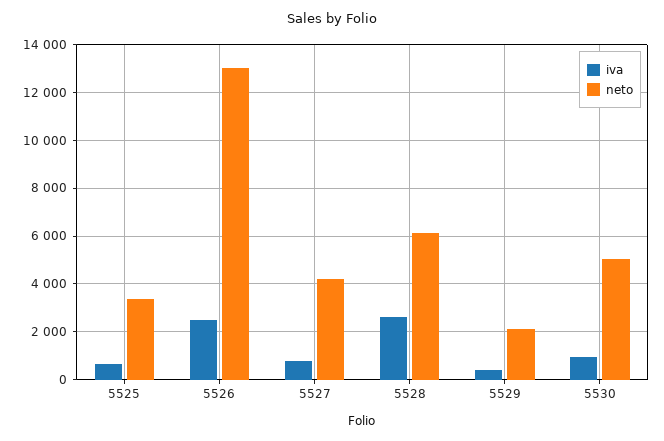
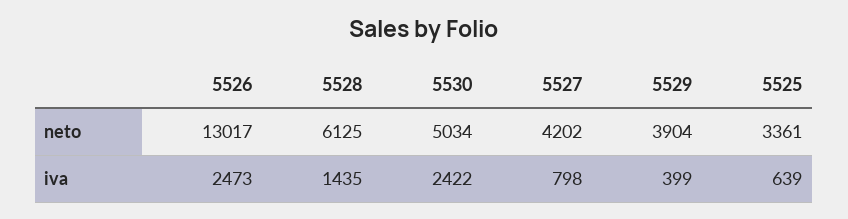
iva, 5528: 2500 -> 1435
neto, 5529: 2000 -> 3904
iva, 5530: 1000 -> 2422

